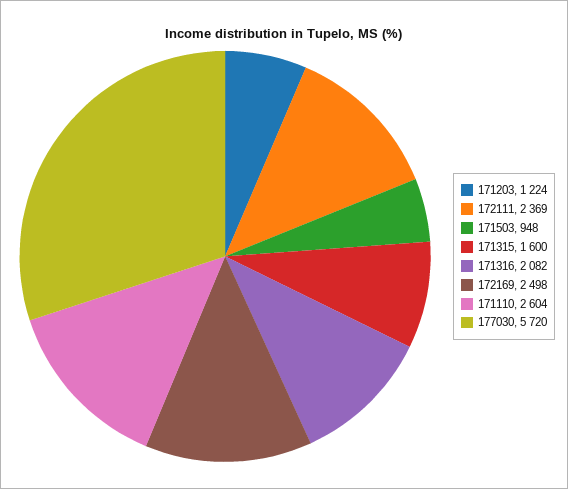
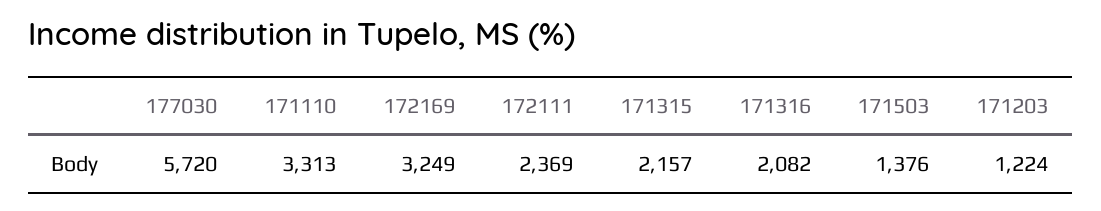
171503: 948 -> 1376
171315: 1600 -> 2157
172169: 2498 -> 3249
171110: 2604 -> 3313

